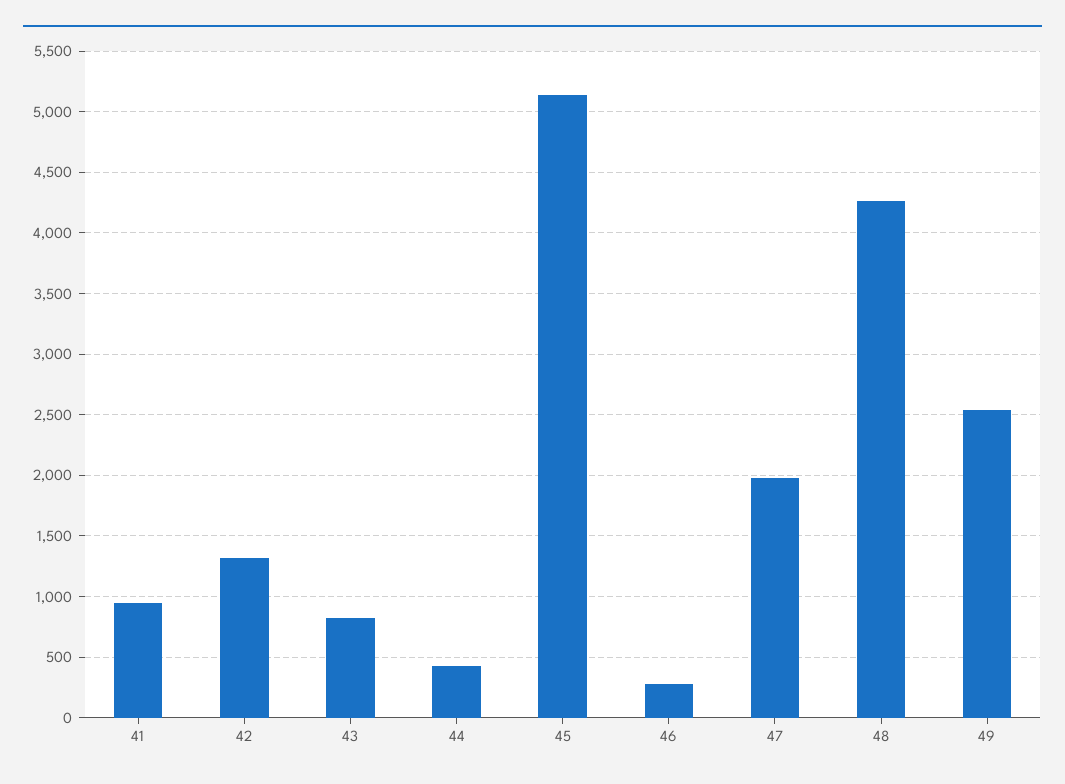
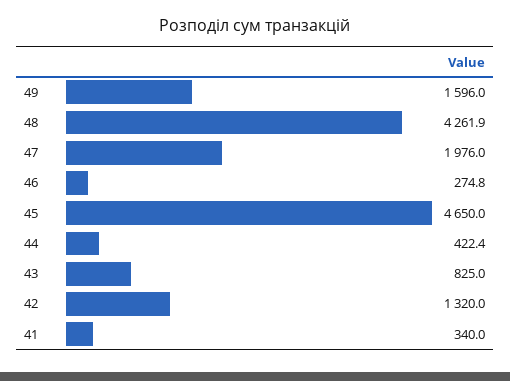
41: 950 -> 340
45: 5150 -> 4650
49: 2550 -> 1596

